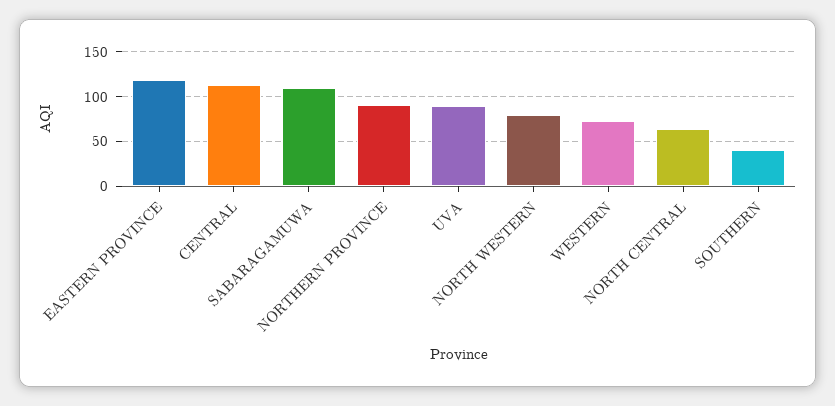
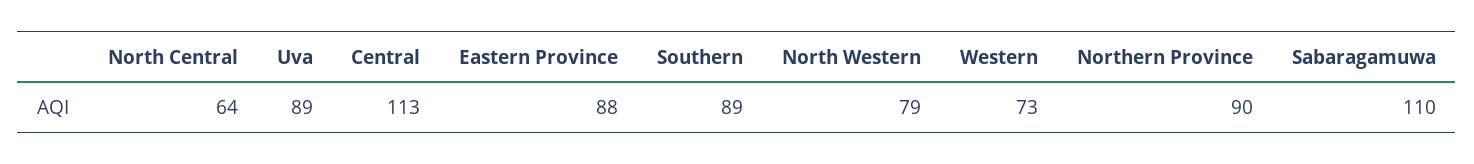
EASTERN PROVINCE: 120 -> 88
SOUTHERN: 40 -> 89

